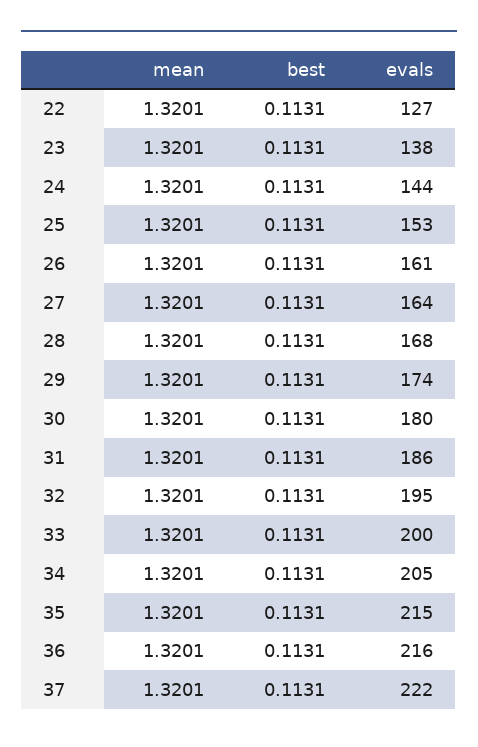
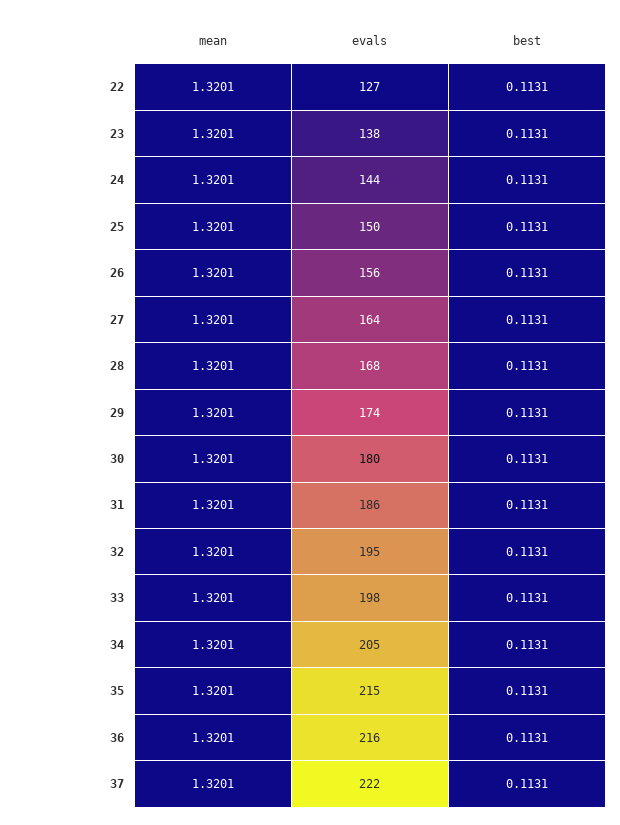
evals, 25: 153 -> 150
evals, 26: 161 -> 156
evals, 33: 200 -> 198

